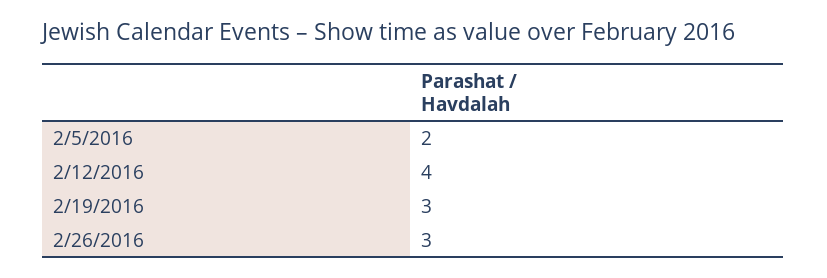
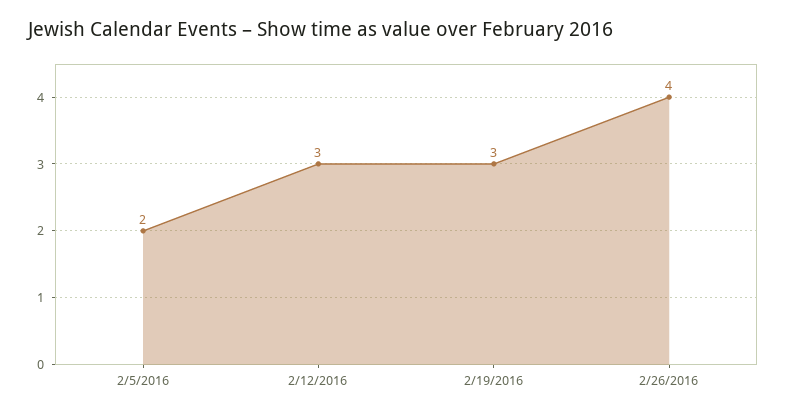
2/12/2016: 4 -> 3
2/26/2016: 3 -> 4

